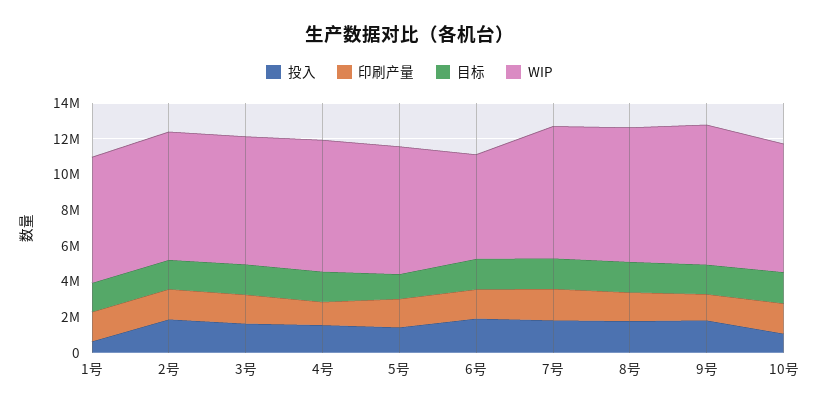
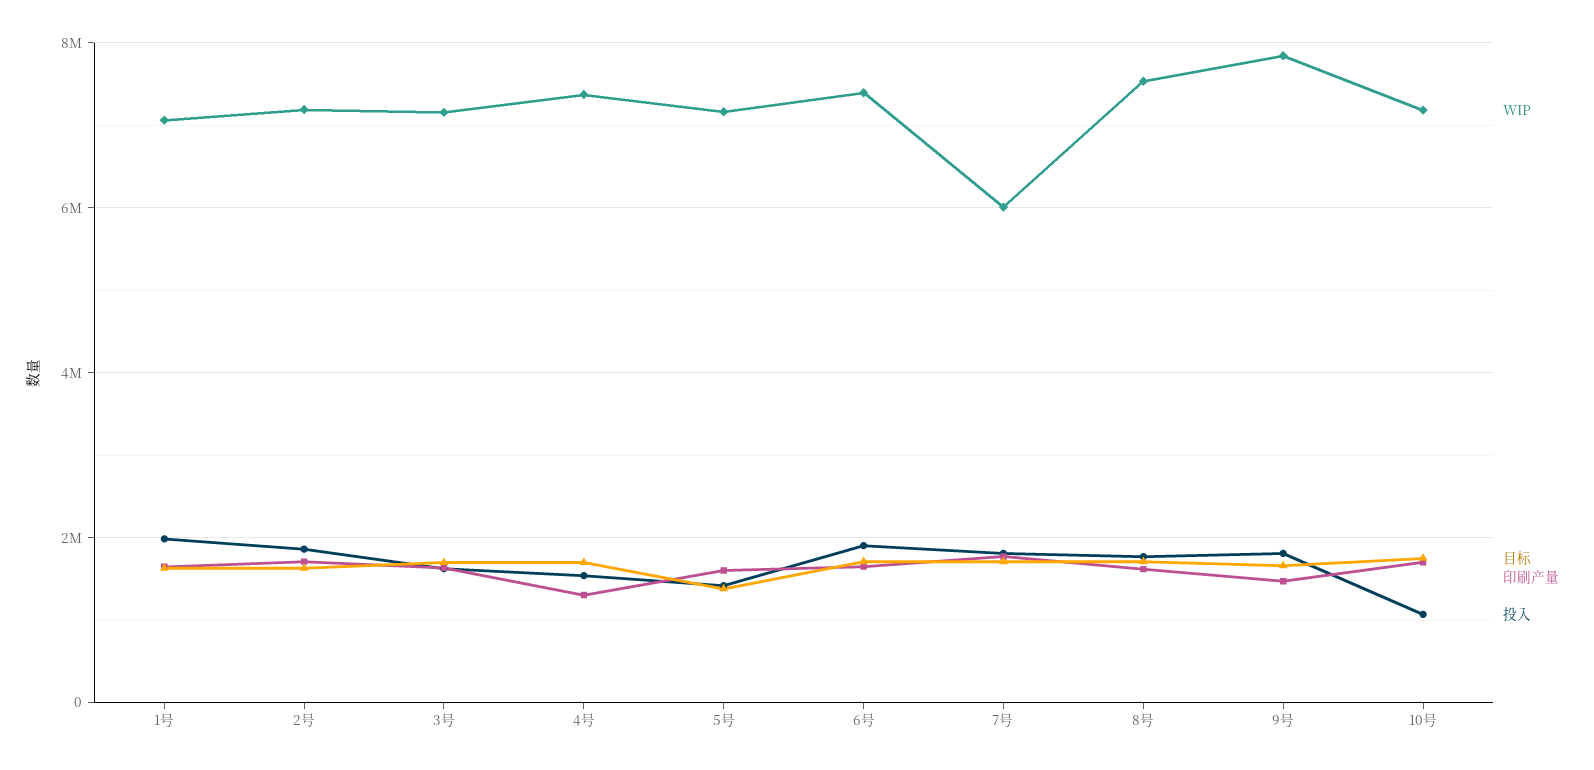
投入, 1号: 500000 -> 2000000
WIP, 6号: 6000000 -> 7400000
WIP, 7号: 7500000 -> 6000000

